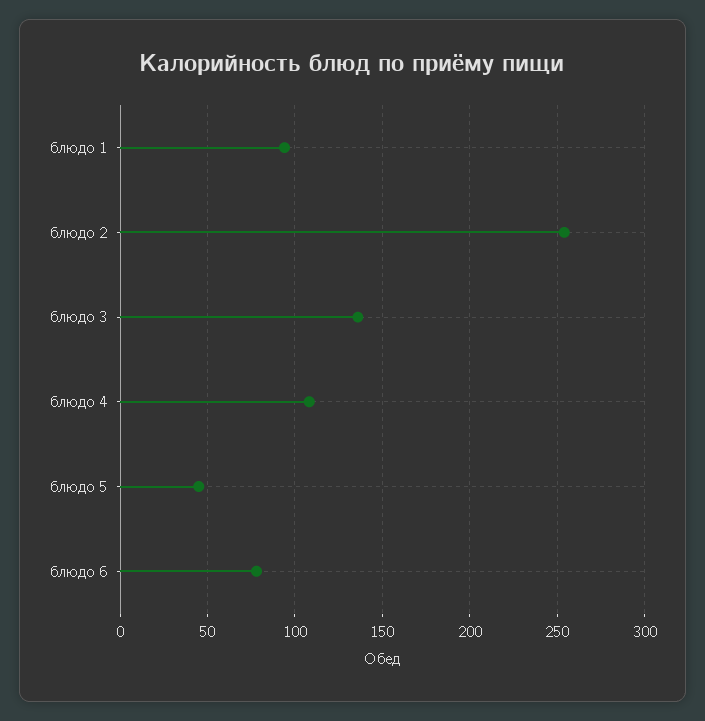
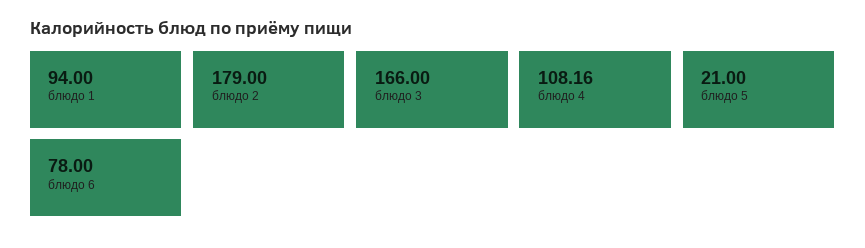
блюдо 2: 255 -> 179
блюдо 3: 135 -> 166
блюдо 5: 45 -> 21

